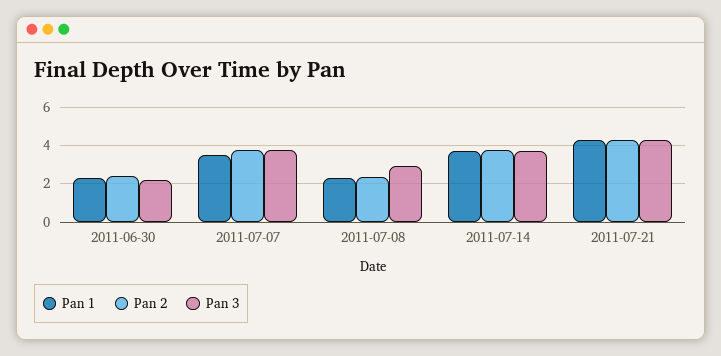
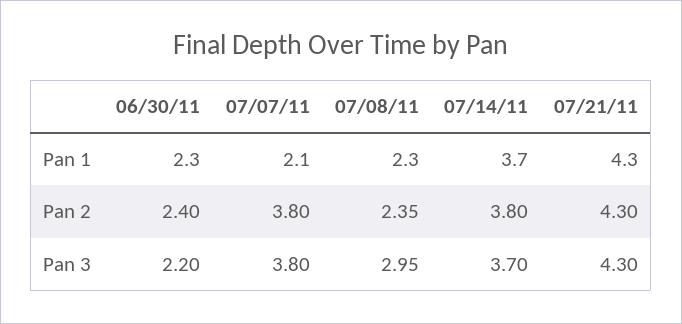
Pan 1, 2011-07-07: 3.5 -> 2.1

